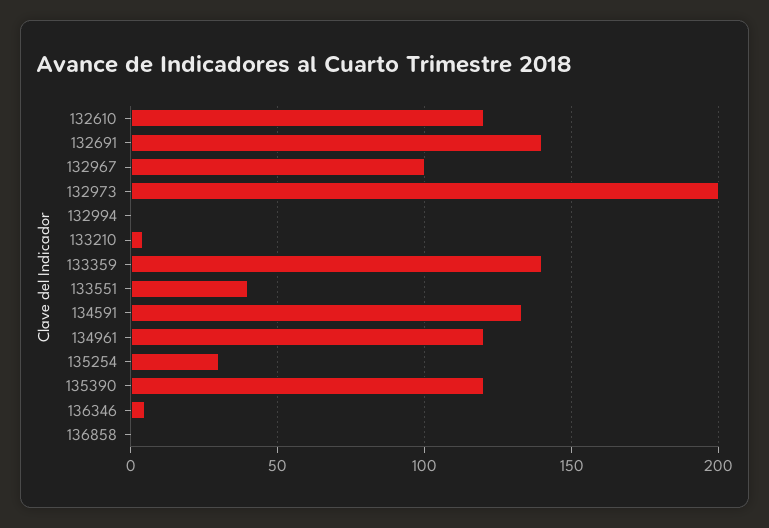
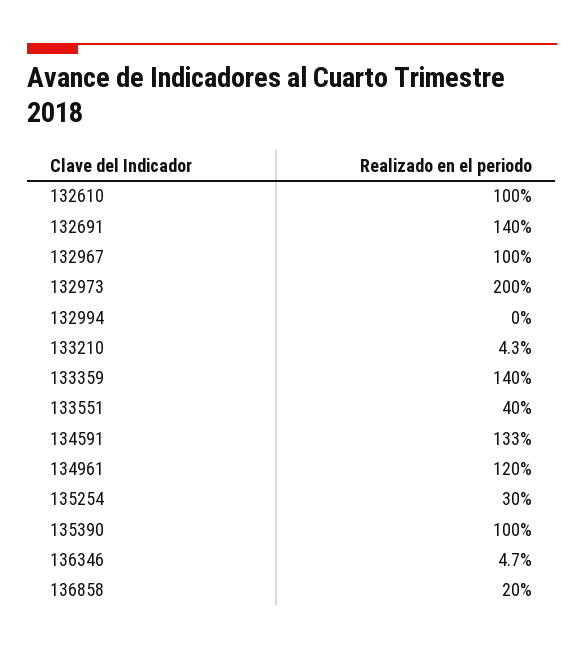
132610: 120 -> 100
135390: 120 -> 100
136858: 0 -> 20

